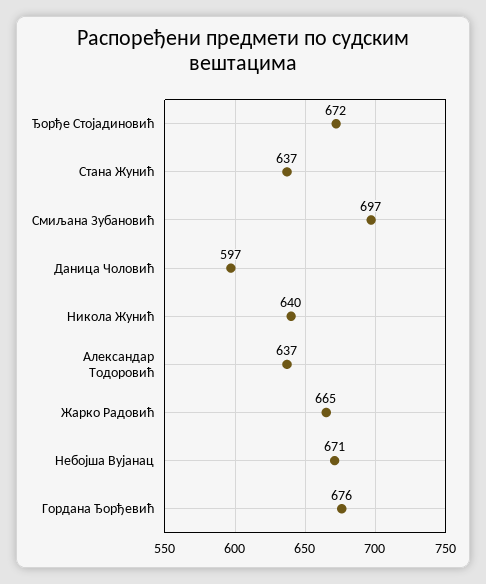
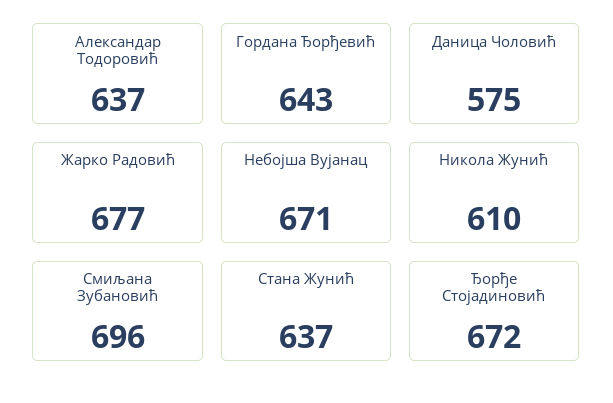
Смиљана Зубановић: 697 -> 696
Даница Чоловић: 597 -> 575
Никола Жунић: 640 -> 610
Жарко Радовић: 665 -> 677
Гордана Ђорђевић: 676 -> 643

